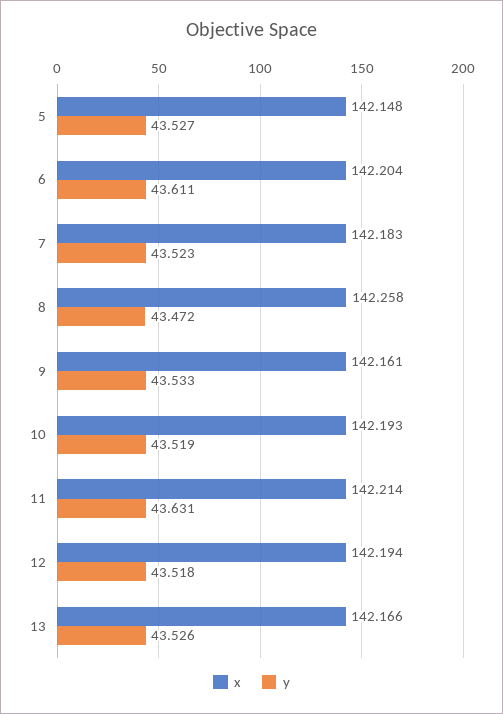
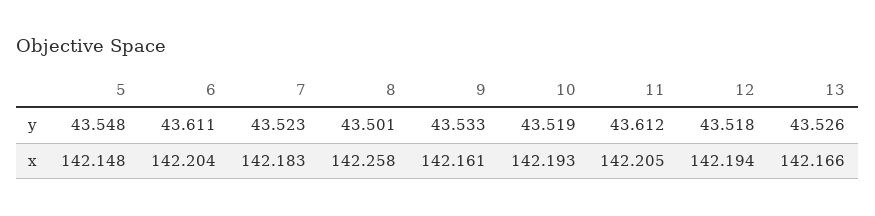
y, 5: 43.527 -> 43.548
y, 8: 43.472 -> 43.501
x, 11: 142.214 -> 142.205
y, 11: 43.631 -> 43.612

